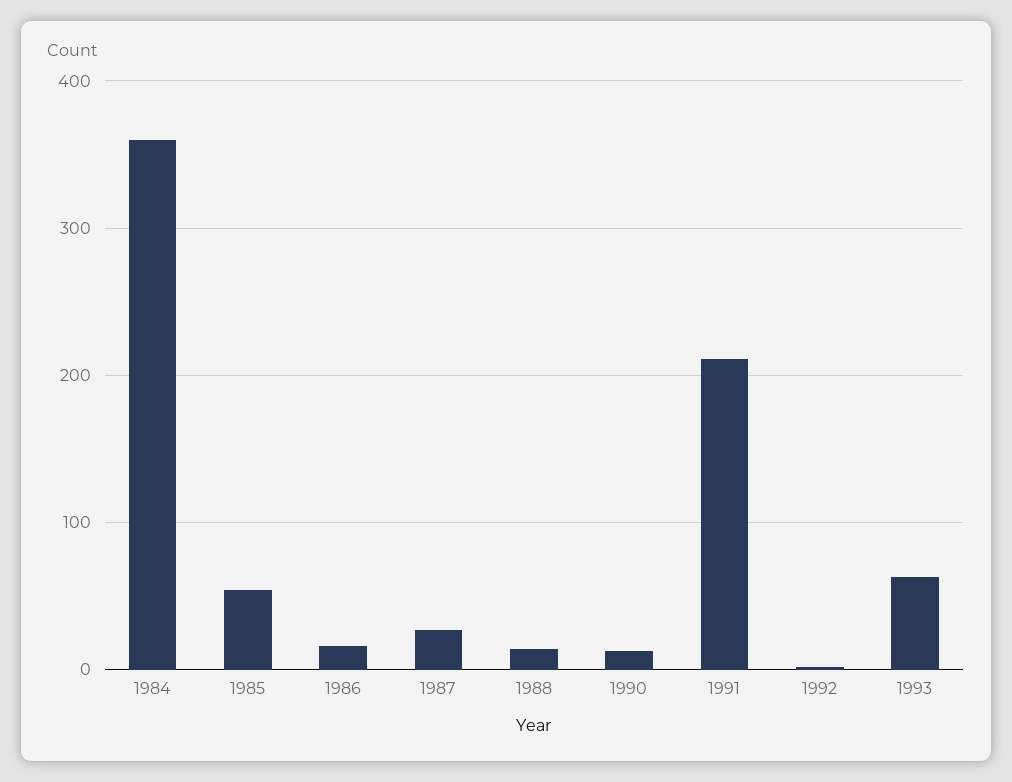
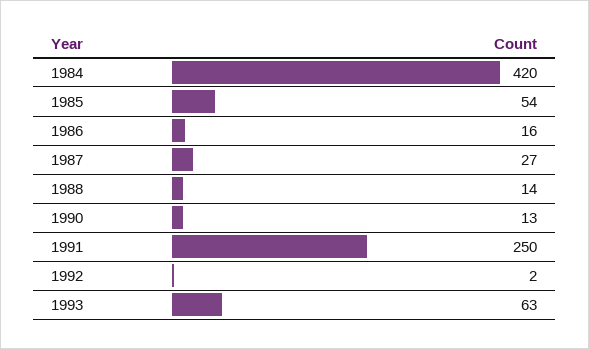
1984: 360 -> 420
1991: 210 -> 250

